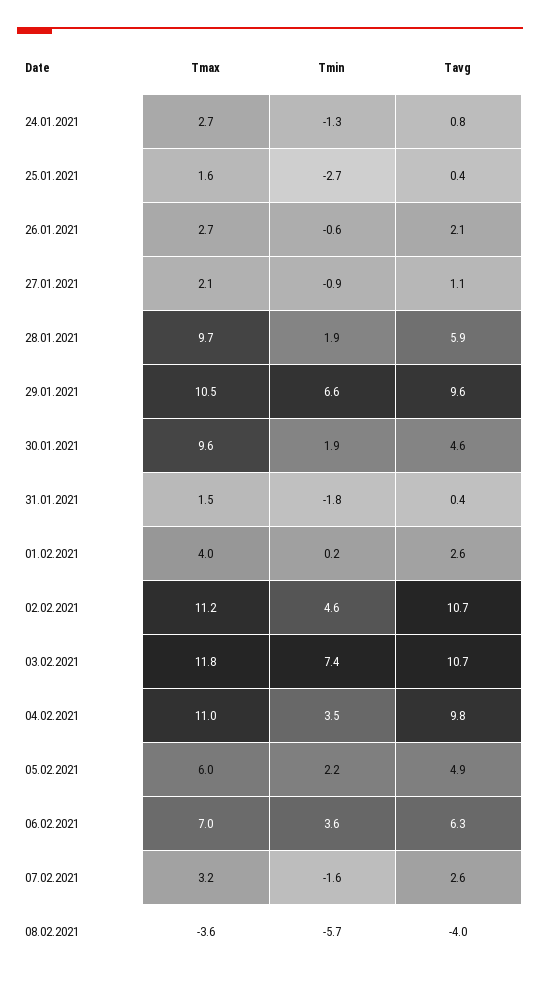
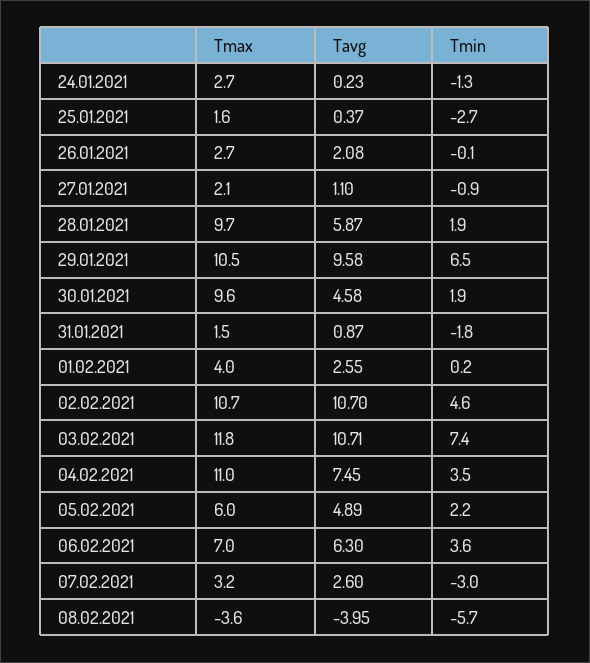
Tavg, 24.01.2021: 0.8 -> 0.23
Tmin, 26.01.2021: -0.6 -> -0.1
Tmin, 29.01.2021: 6.6 -> 6.5
Tavg, 31.01.2021: 0.4 -> 0.87
Tmax, 02.02.2021: 11.2 -> 10.7
Tavg, 04.02.2021: 9.8 -> 7.45
Tmin, 07.02.2021: -1.6 -> -3

